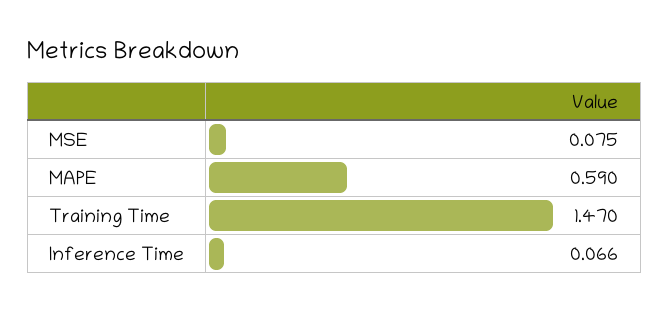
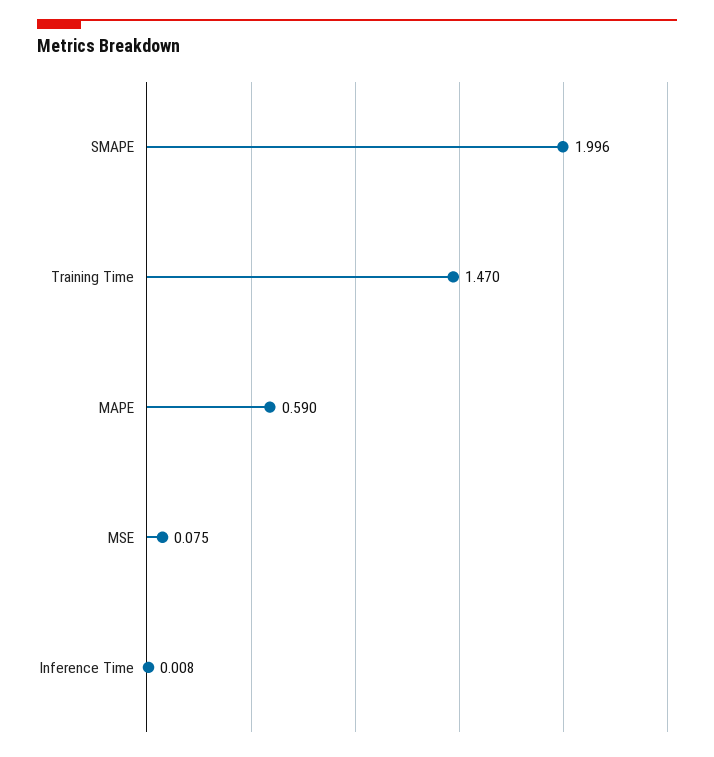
Inference Time: 0.066 -> 0.008
SMAPE: none -> 1.996

